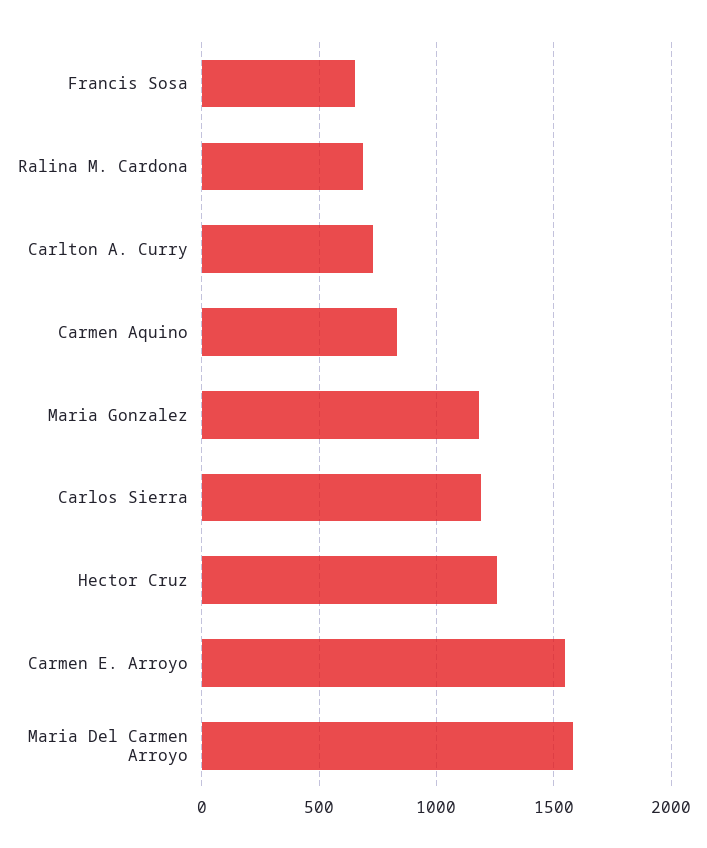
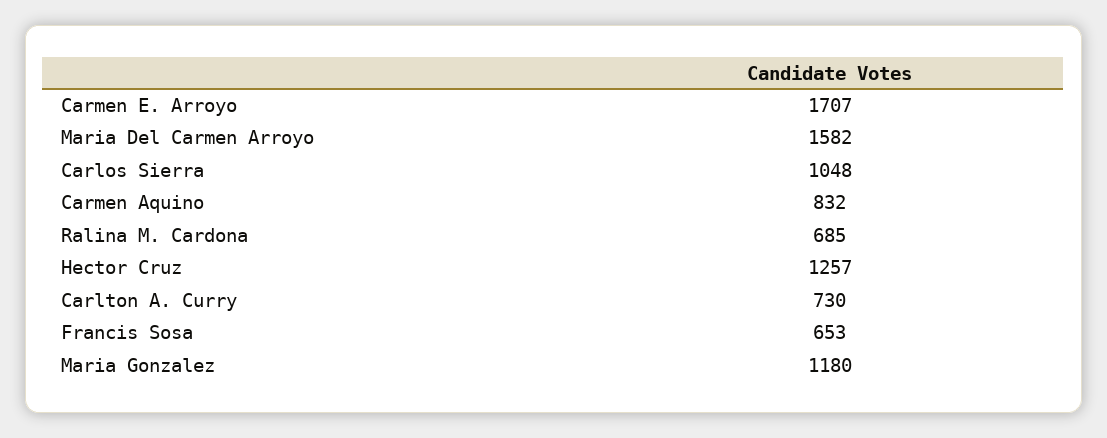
Carlos Sierra: 1200 -> 1048
Carmen E. Arroyo: 1550 -> 1707

